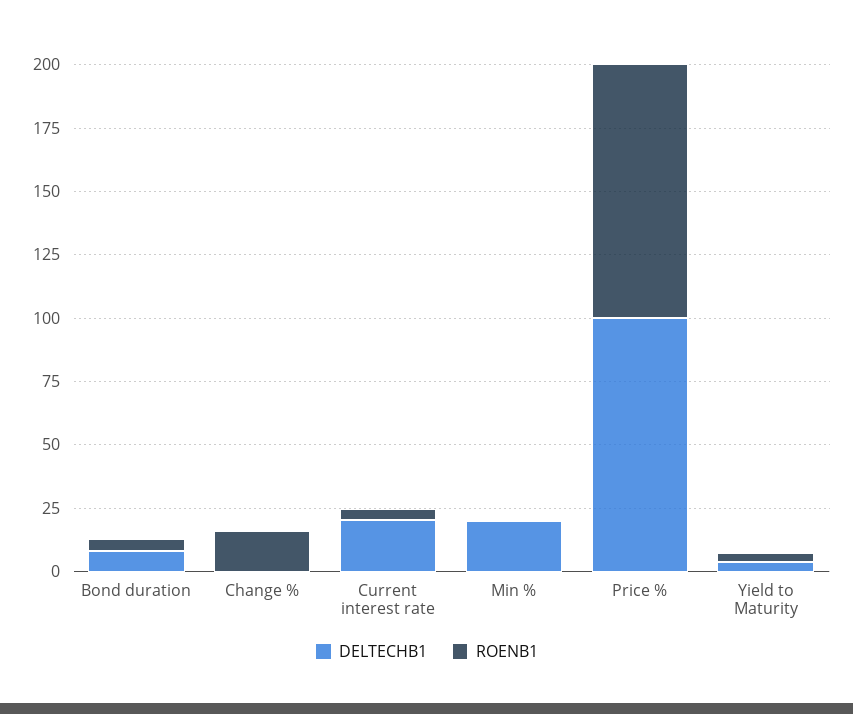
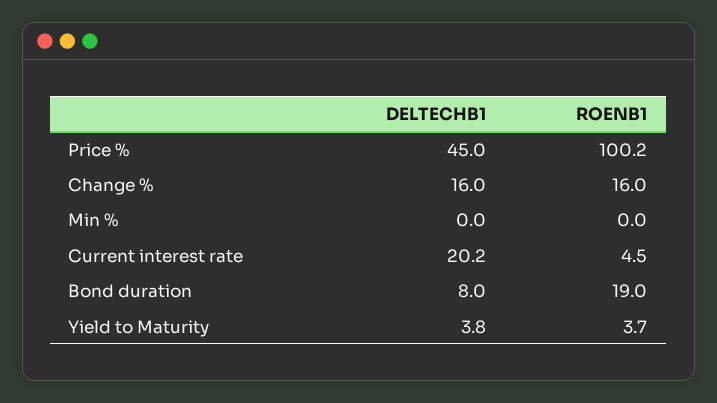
ROENB1, Bond duration: 5 -> 19
DELTECHB1, Change %: 0 -> 16
DELTECHB1, Min %: 20 -> 0
DELTECHB1, Price %: 100 -> 45

